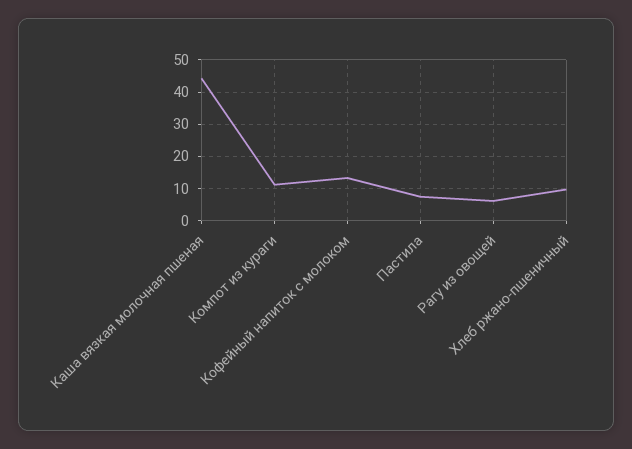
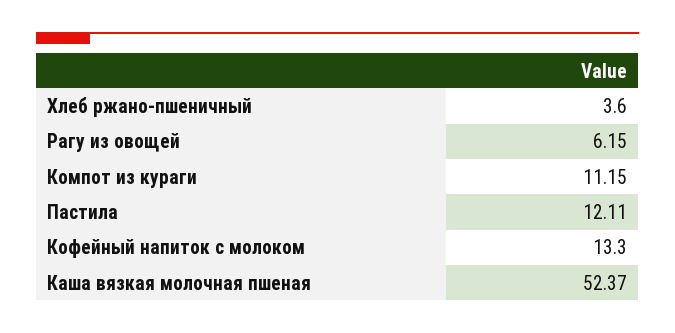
Каша вязкая молочная пшеная: 44 -> 52.37
Пастила: 8 -> 12.11
Хлеб ржано-пшеничный: 10 -> 3.6

